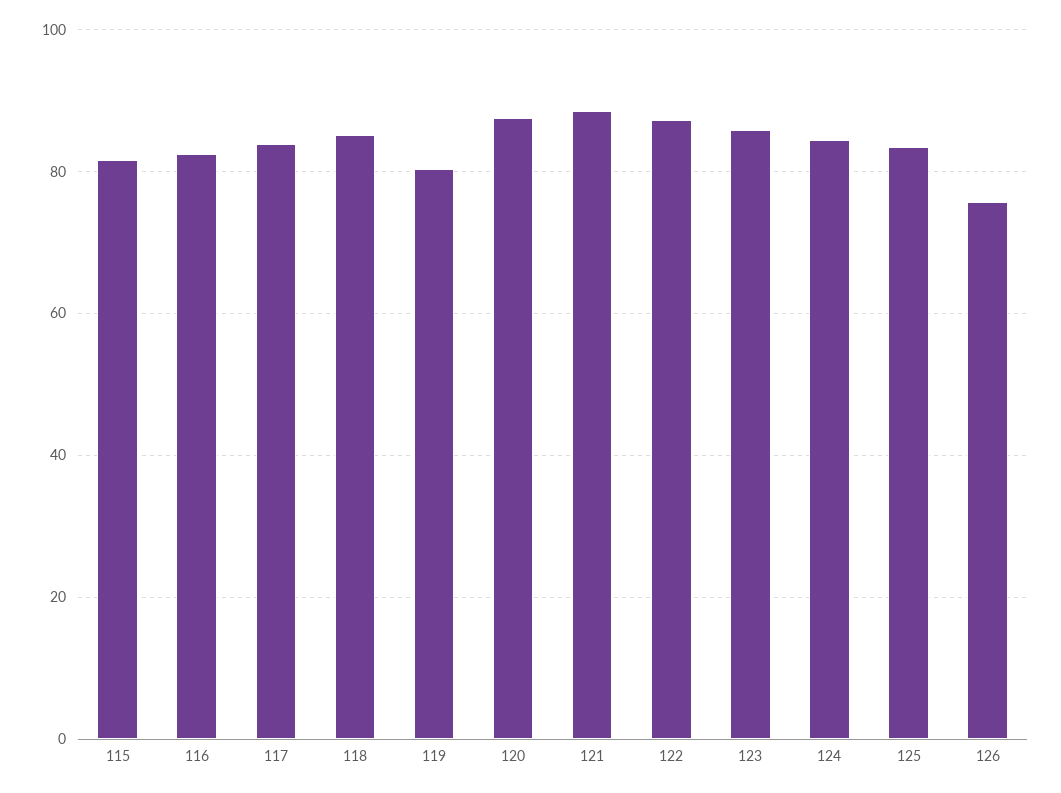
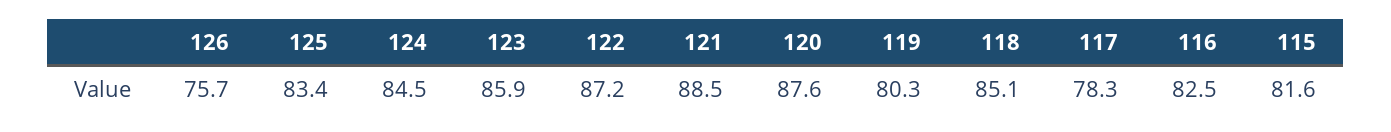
117: 84 -> 78.3

